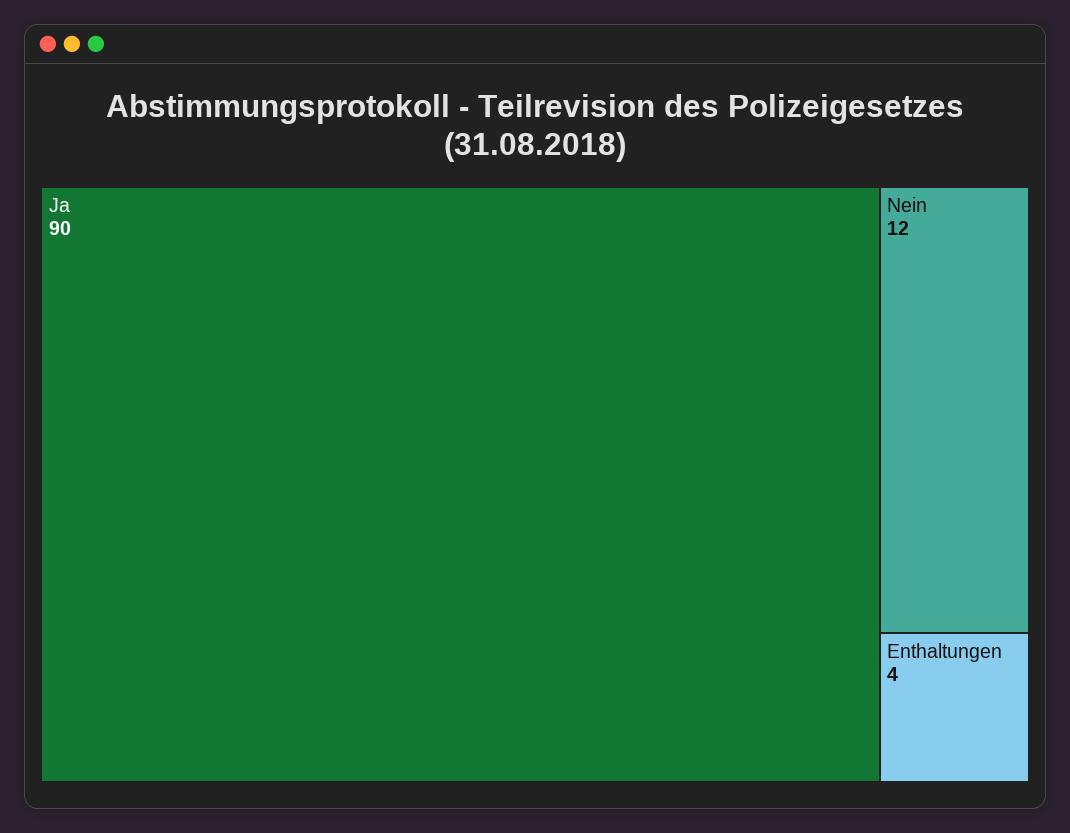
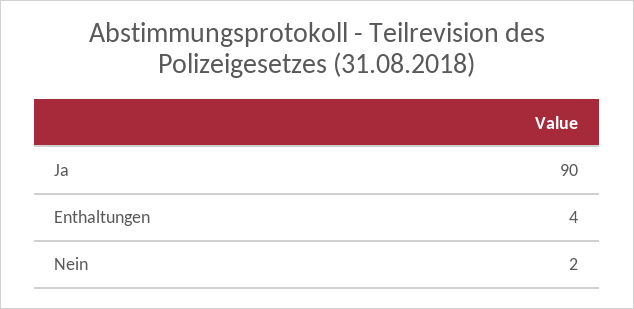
Nein: 12 -> 2

